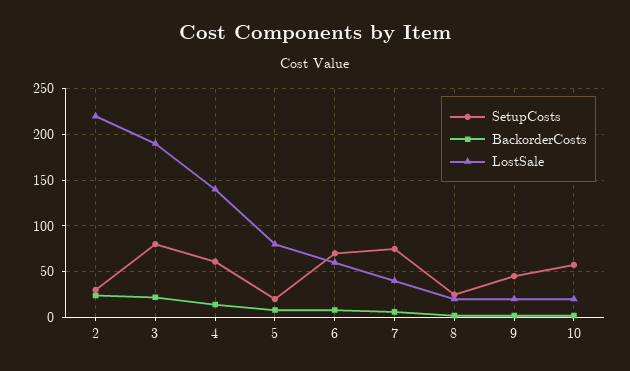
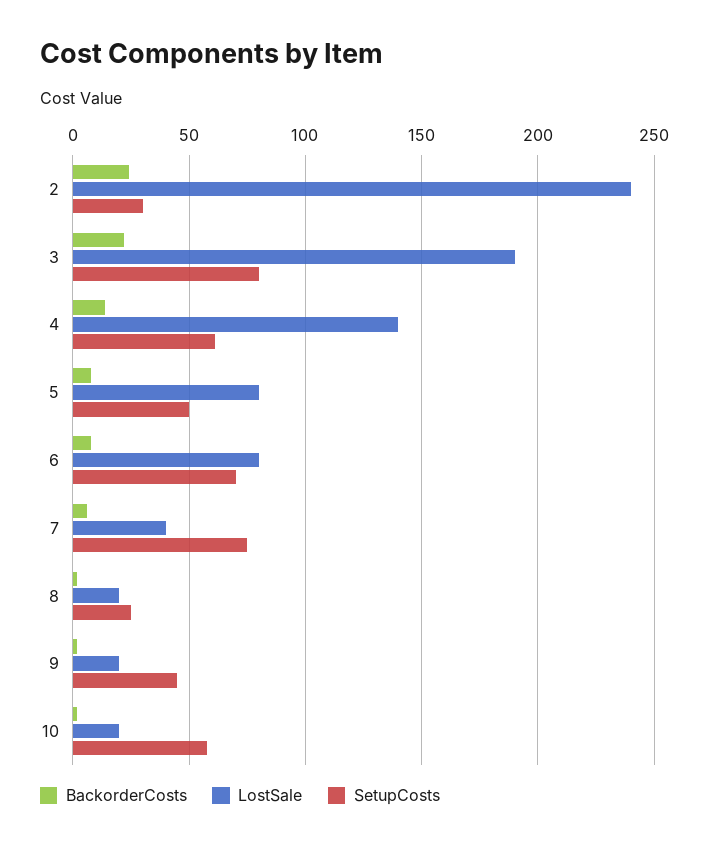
LostSale, 2: 220 -> 240
SetupCosts, 5: 20 -> 50
LostSale, 6: 60 -> 80

